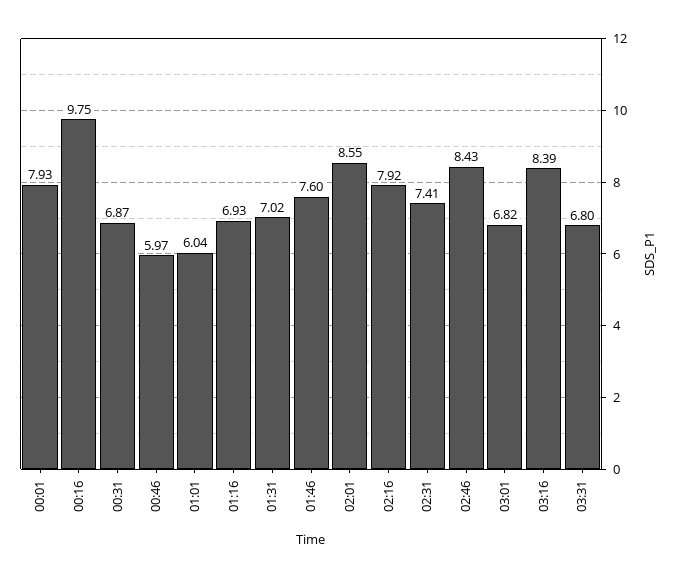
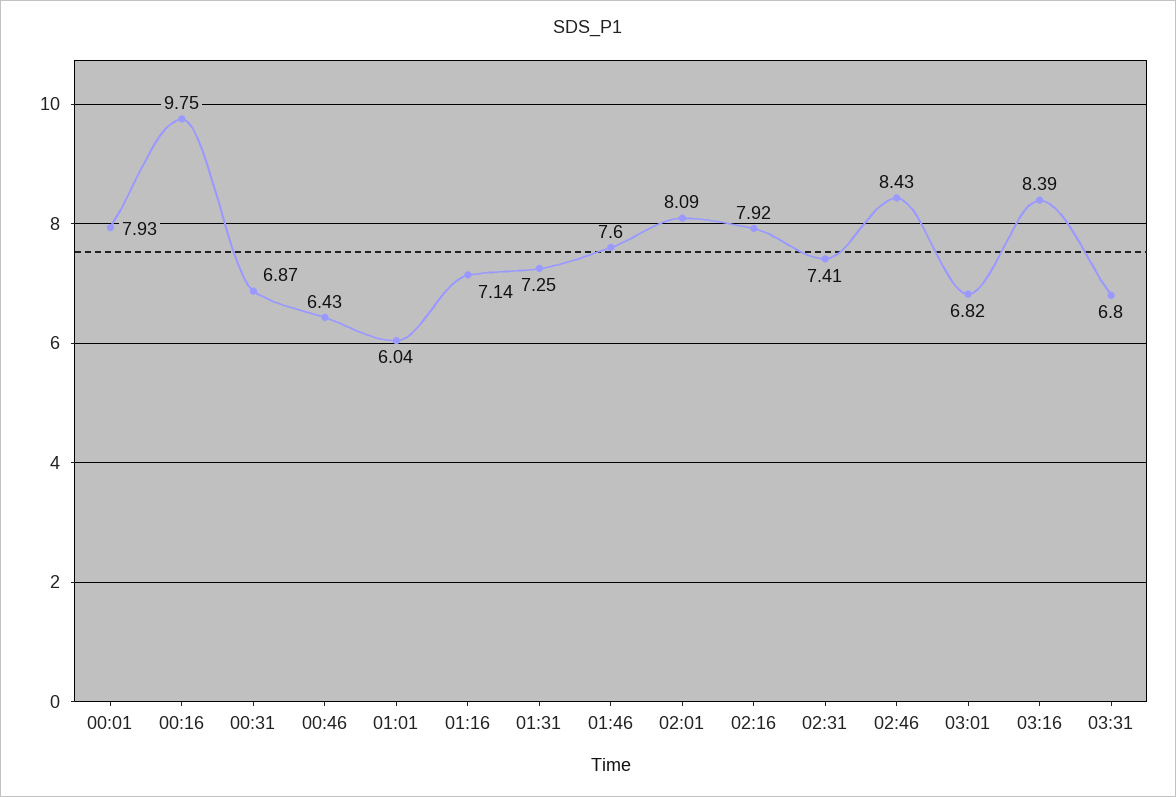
00:46: 5.97 -> 6.43
01:16: 6.93 -> 7.14
01:31: 7.02 -> 7.25
02:01: 8.55 -> 8.09

